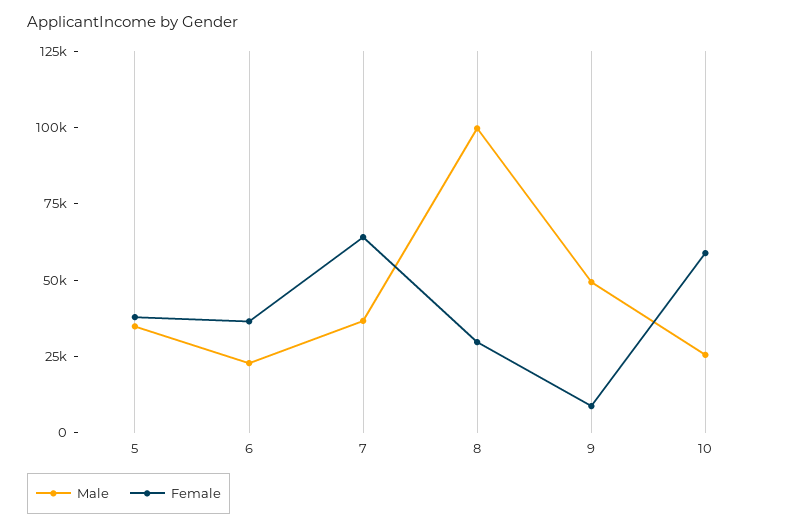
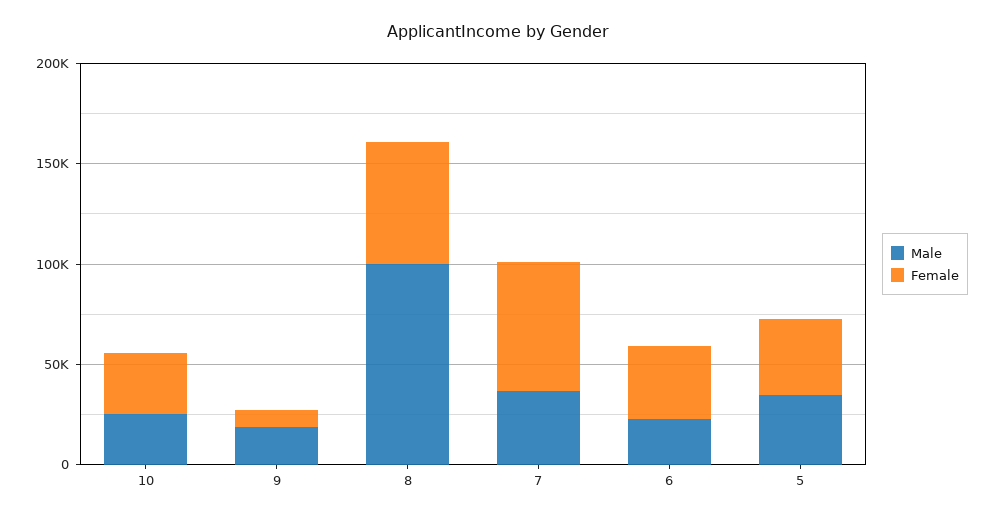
Female, 8: 30000 -> 60000
Male, 9: 50000 -> 20000
Female, 10: 60000 -> 30000

